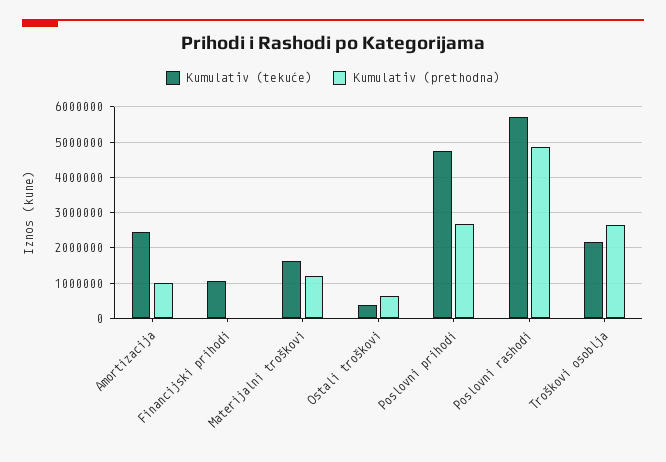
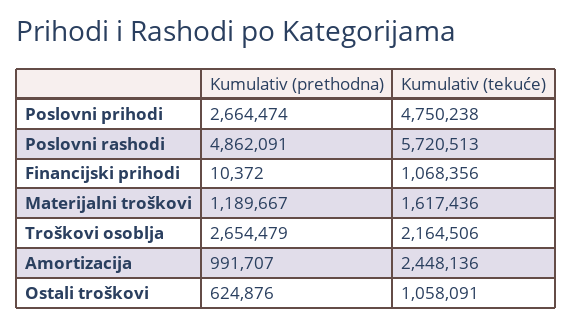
Kumulativ (tekuće), Ostali troškovi: 400000 -> 1058091

